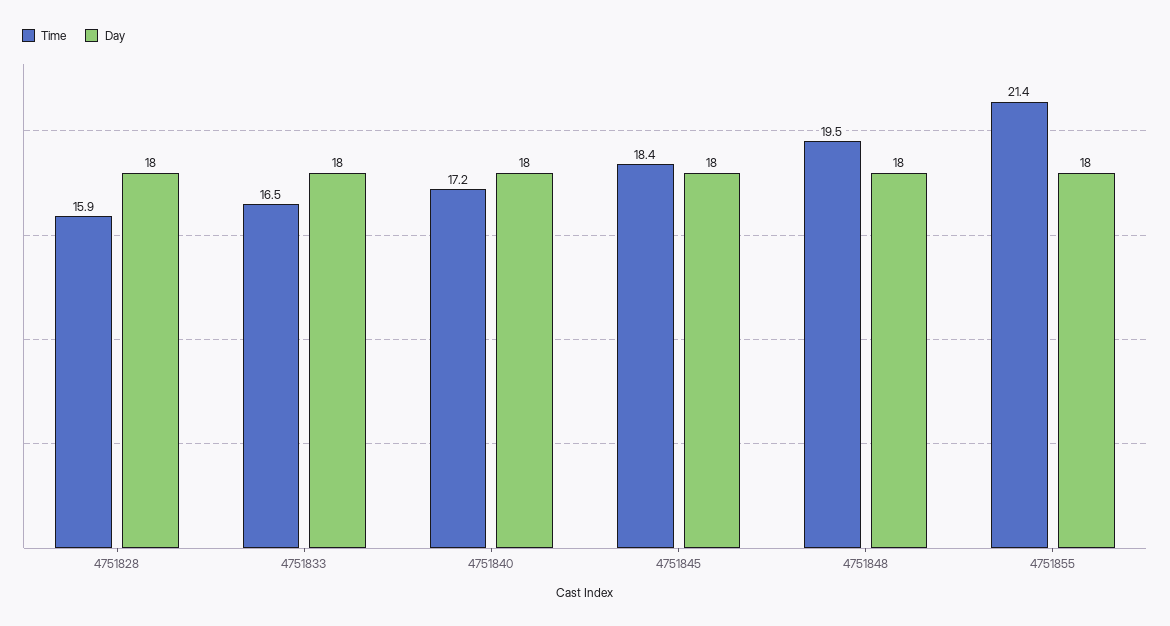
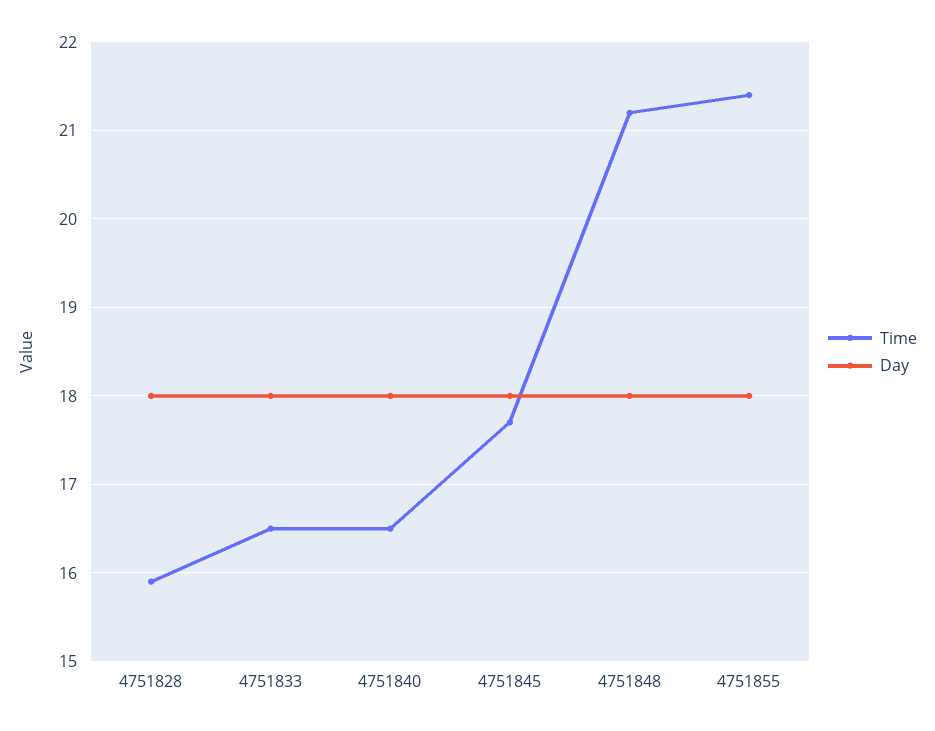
Time, 4751840: 17.2 -> 16.5
Time, 4751845: 18.4 -> 17.7
Time, 4751848: 19.5 -> 21.2

